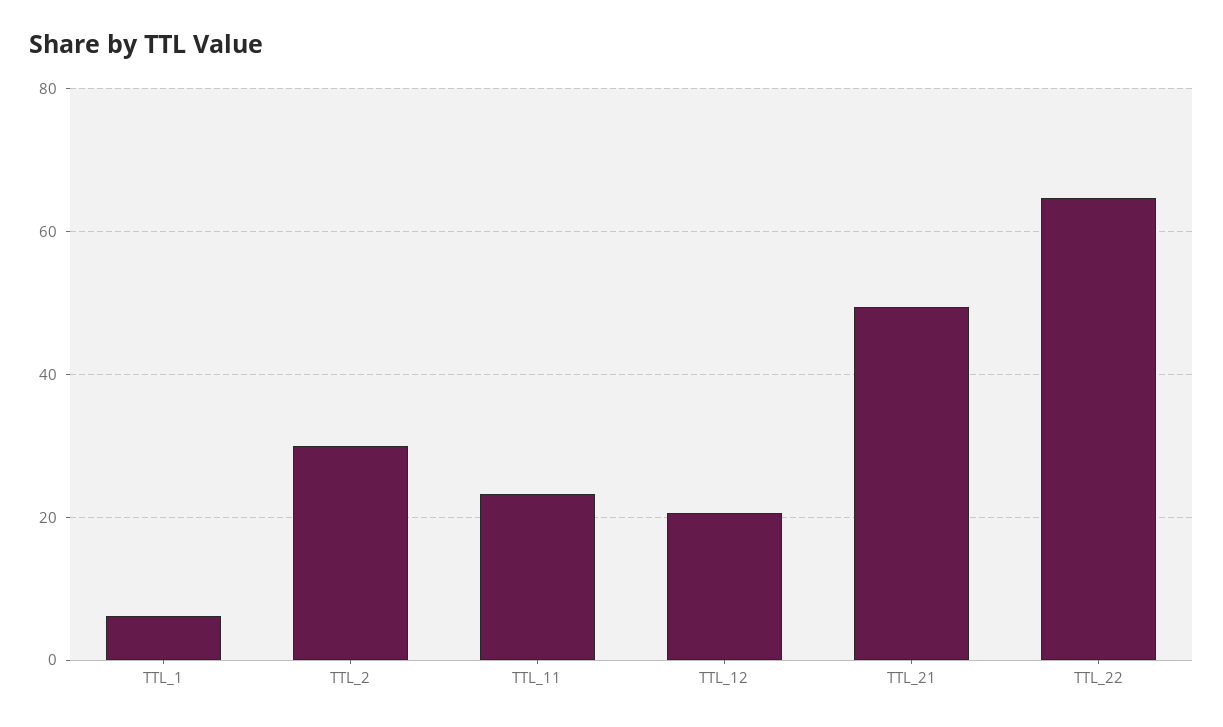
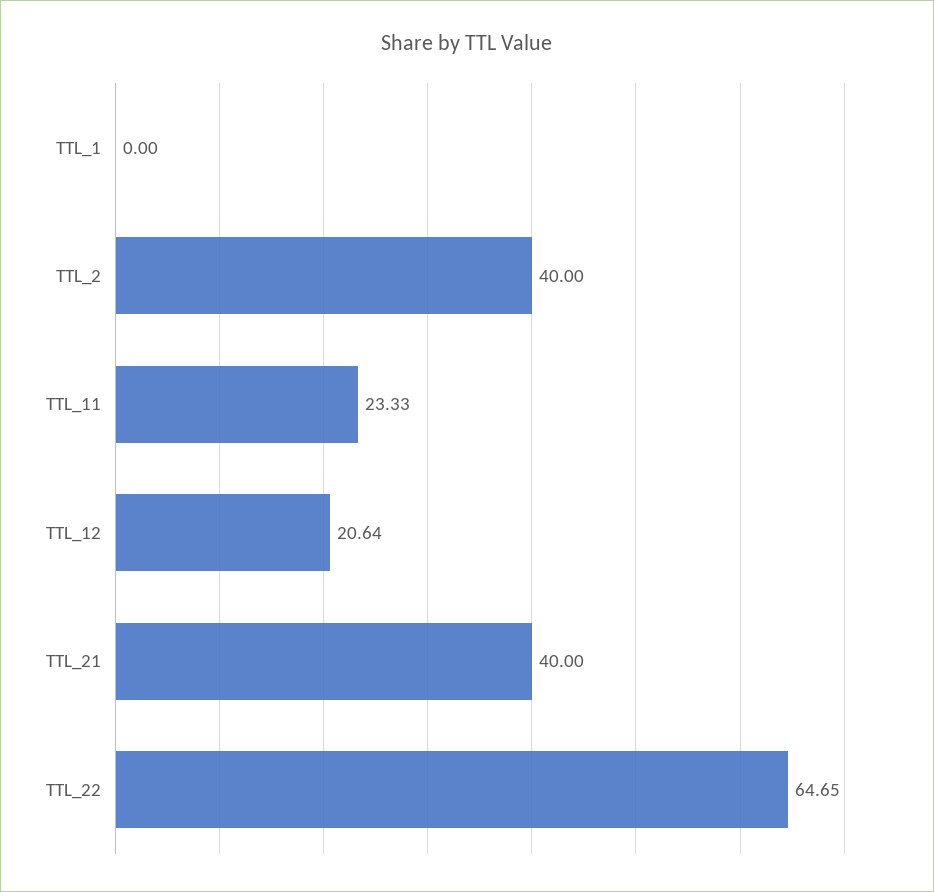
TTL_1: 6 -> 0
TTL_2: 30 -> 40
TTL_21: 50 -> 40

